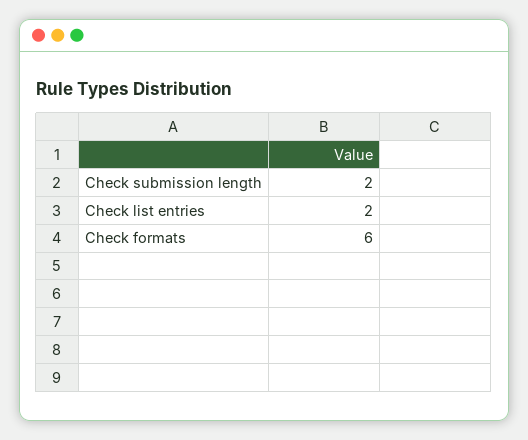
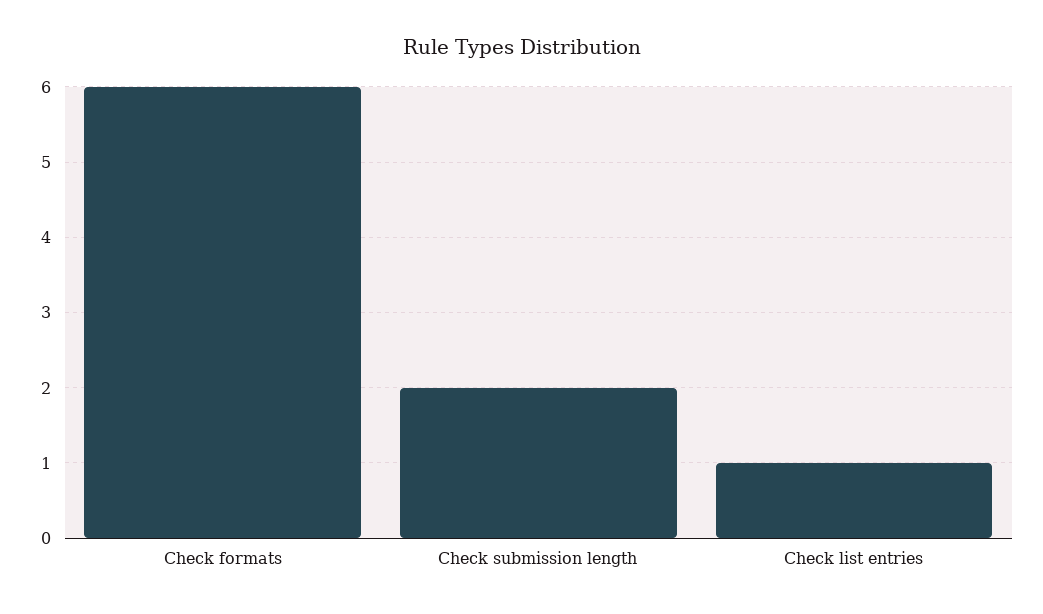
Check list entries: 2 -> 1

